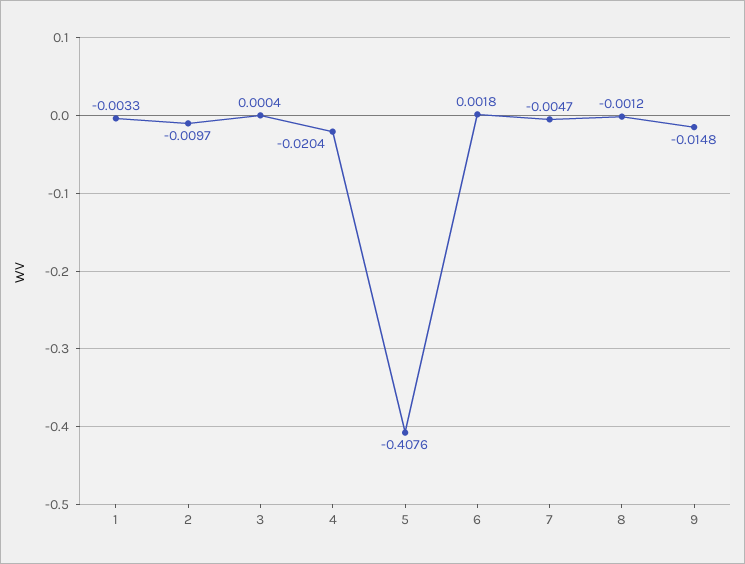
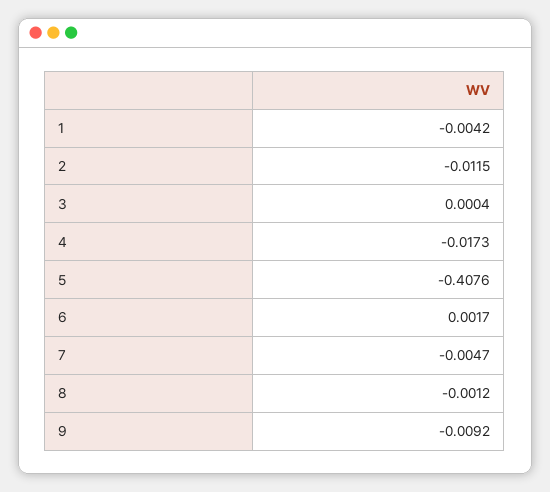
1: -0.0033 -> -0.0042
2: -0.0097 -> -0.0115
4: -0.0204 -> -0.0173
6: 0.0018 -> 0.0017
9: -0.0148 -> -0.0092

